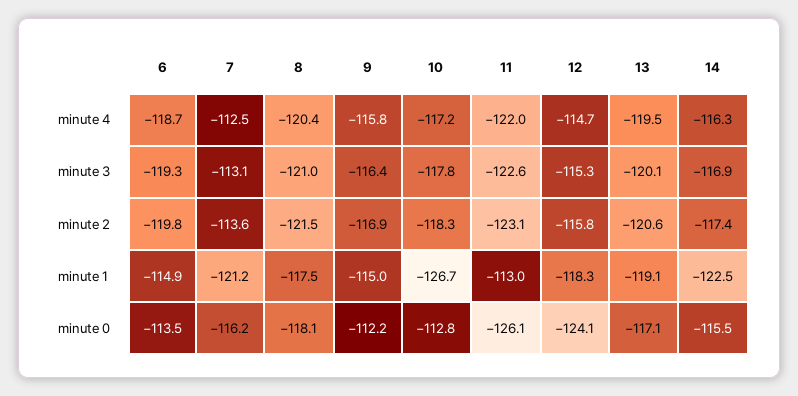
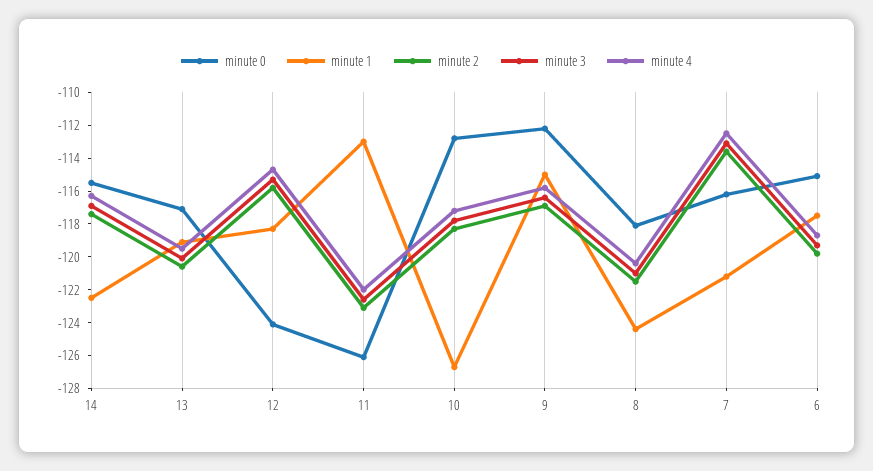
minute 1, 6: -114.9 -> -117.5
minute 1, 8: -117.5 -> -124.5
minute 0, 6: -113.5 -> -115

